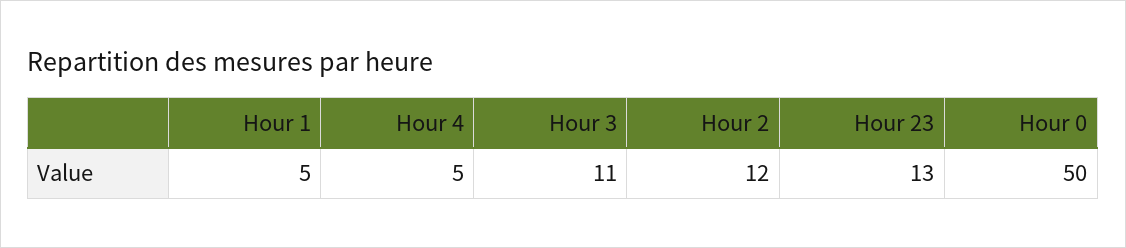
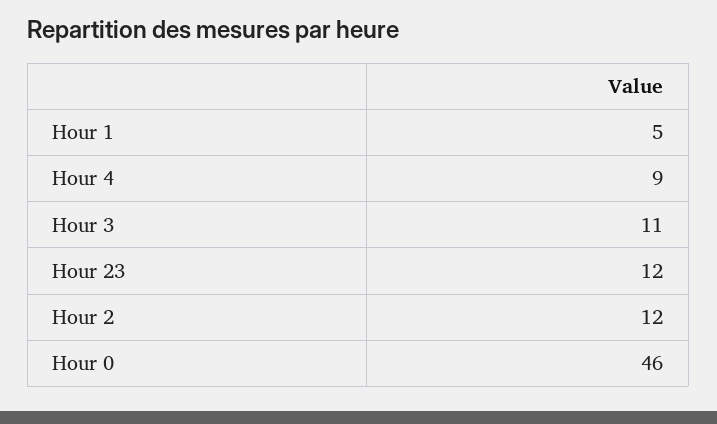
Hour 4: 5 -> 9
Hour 23: 13 -> 12
Hour 0: 50 -> 46

